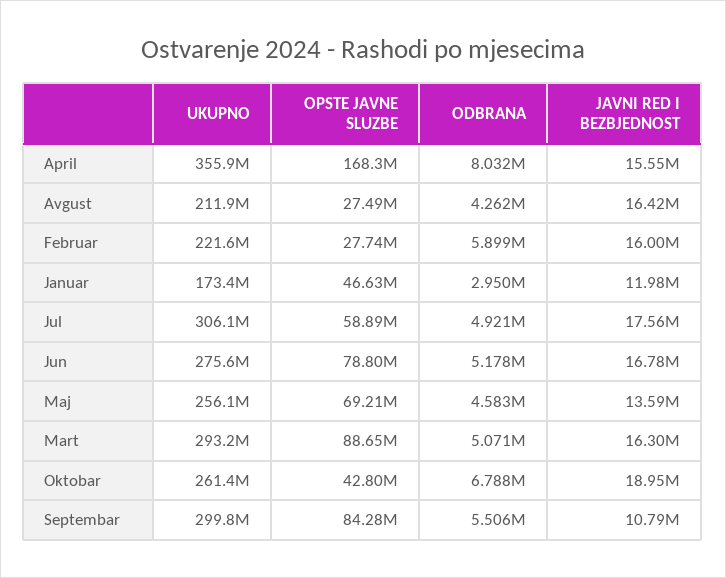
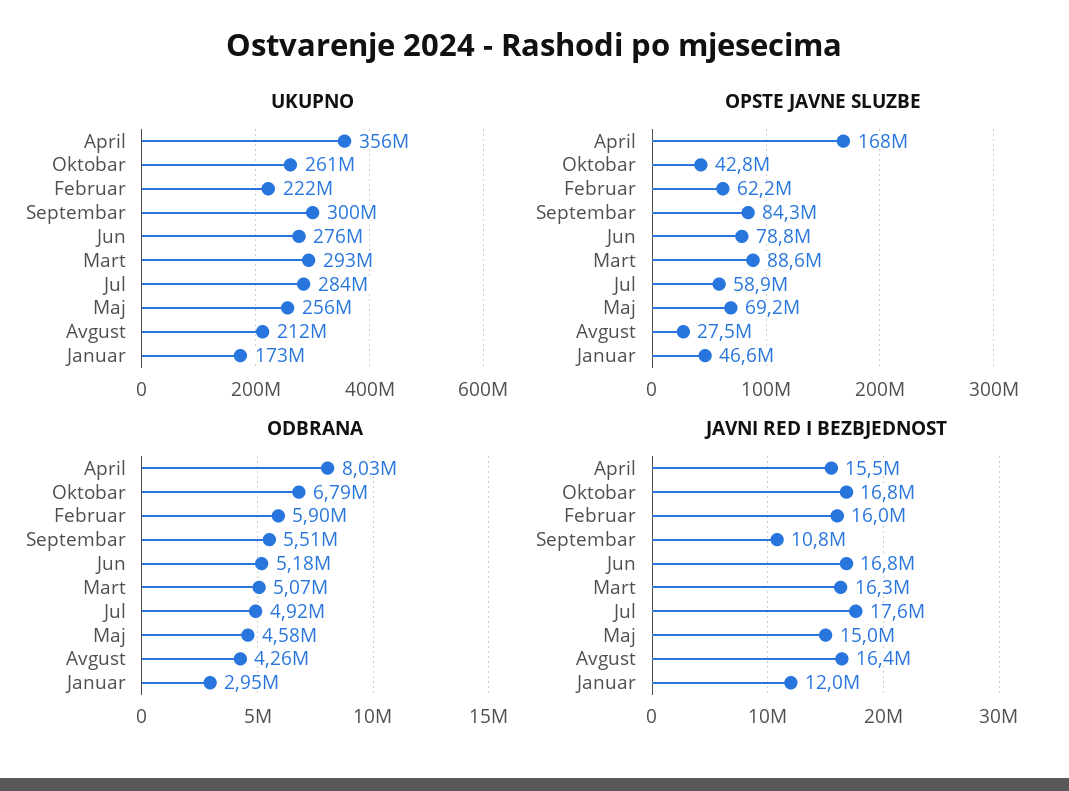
OPSTE JAVNE SLUZBE, Februar: 27740000 -> 62200000
UKUPNO, Jul: 306100000 -> 284000000
JAVNI RED I BEZBJEDNOST, Maj: 13590000 -> 15000000
JAVNI RED I BEZBJEDNOST, Oktobar: 18950000 -> 16800000

